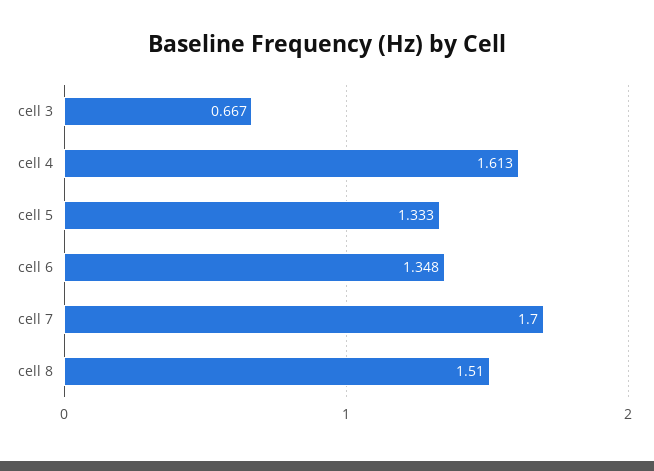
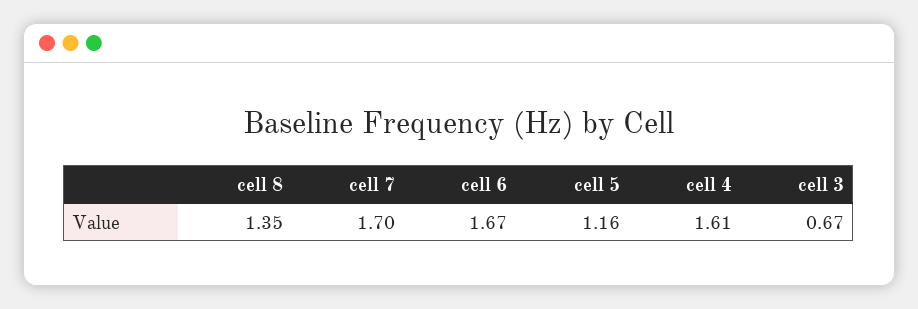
cell 5: 1.333 -> 1.16
cell 6: 1.348 -> 1.67
cell 8: 1.51 -> 1.35

